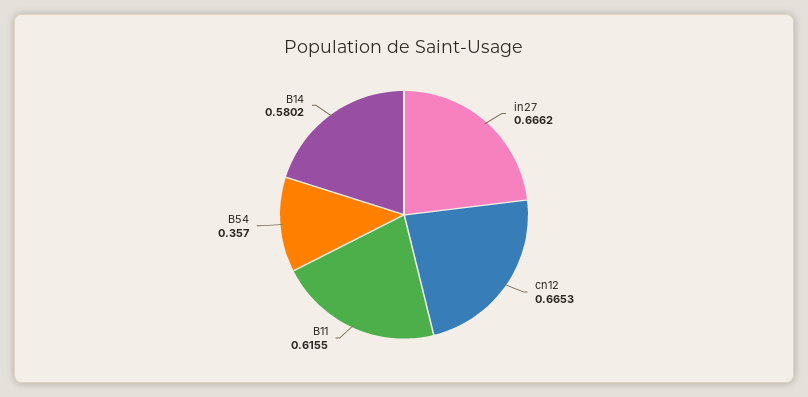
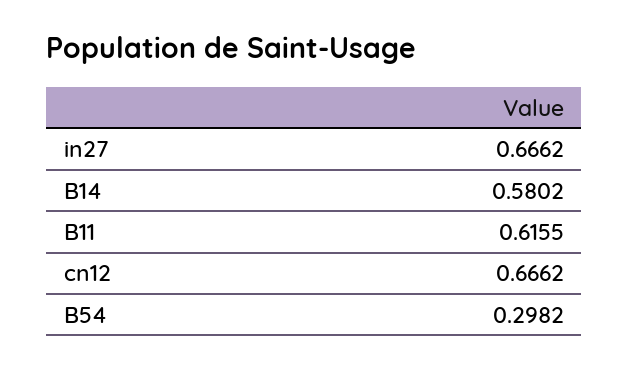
cn12: 0.6653 -> 0.6662
B54: 0.357 -> 0.2982

